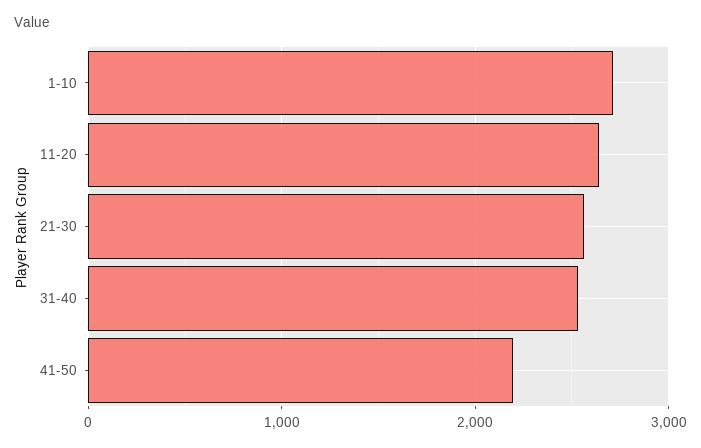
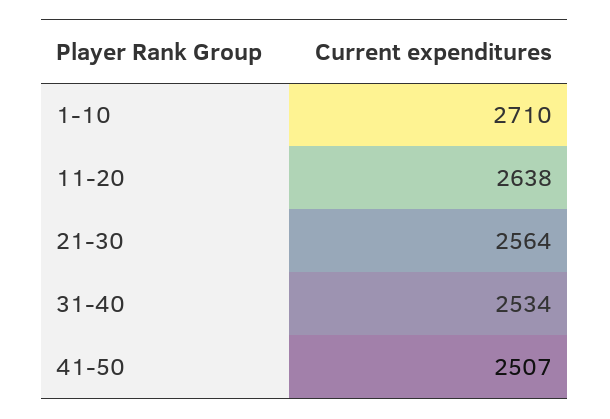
41-50: 2200 -> 2507

